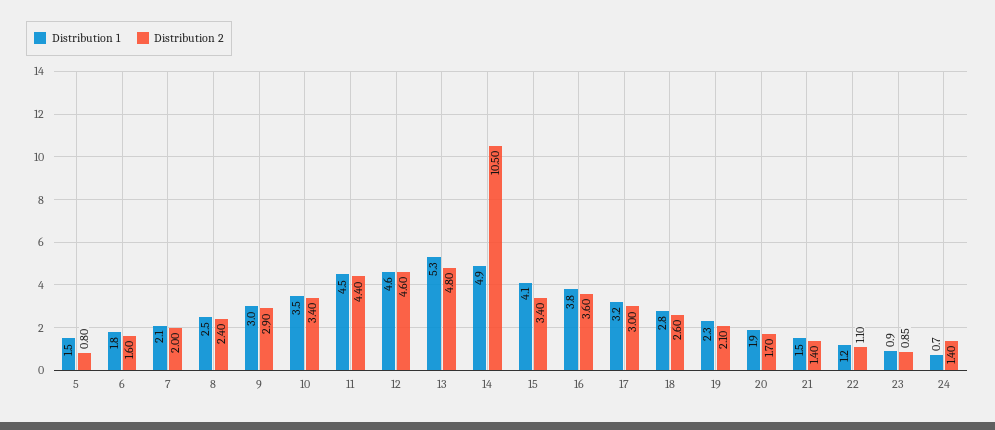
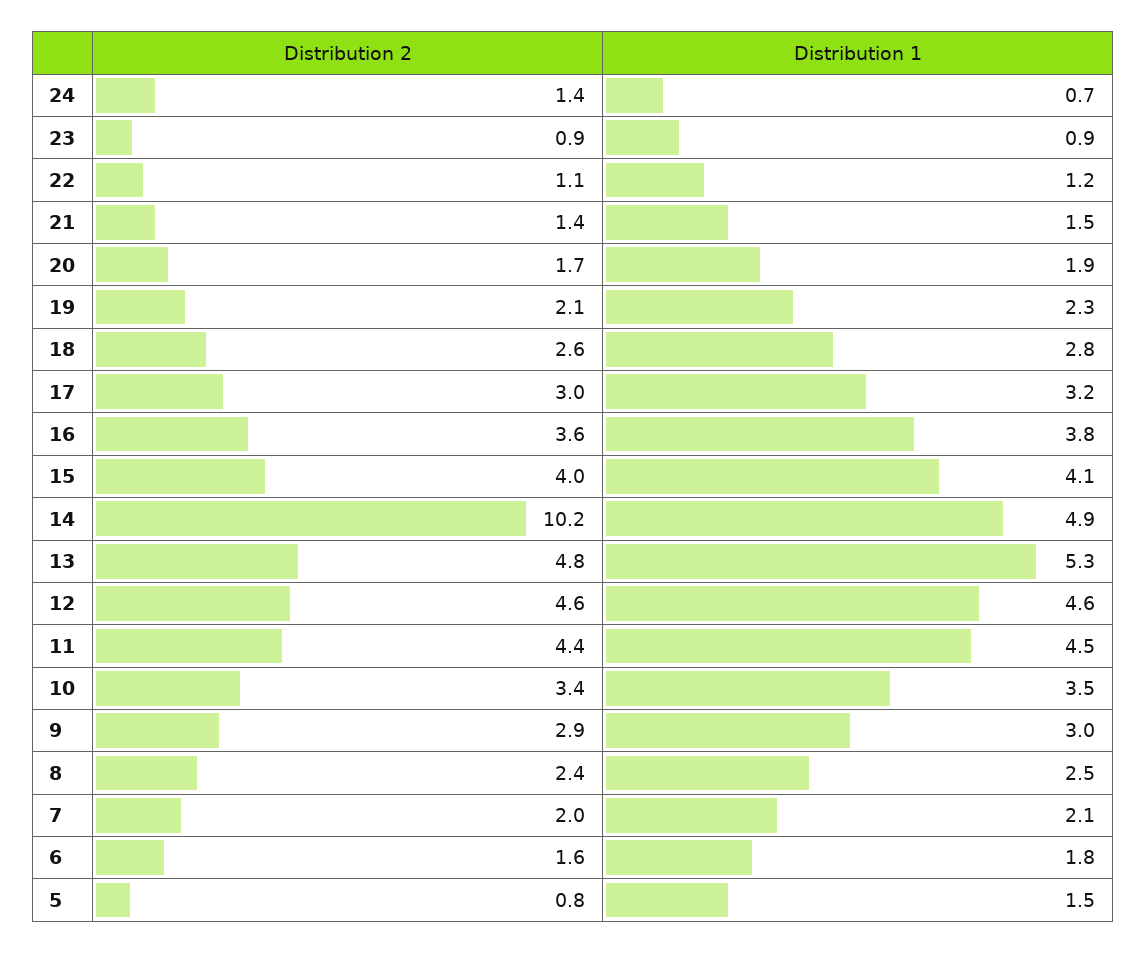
Distribution 2, 14: 10.5 -> 10.2
Distribution 2, 15: 3.4 -> 4

